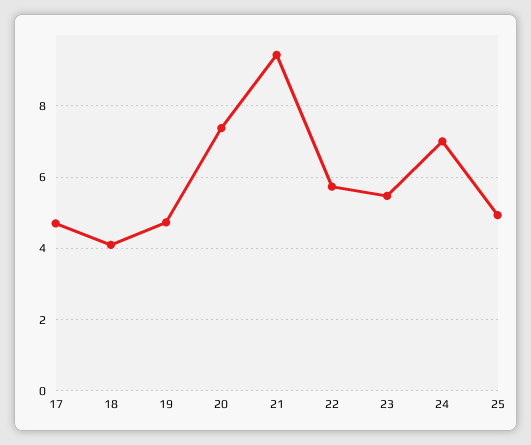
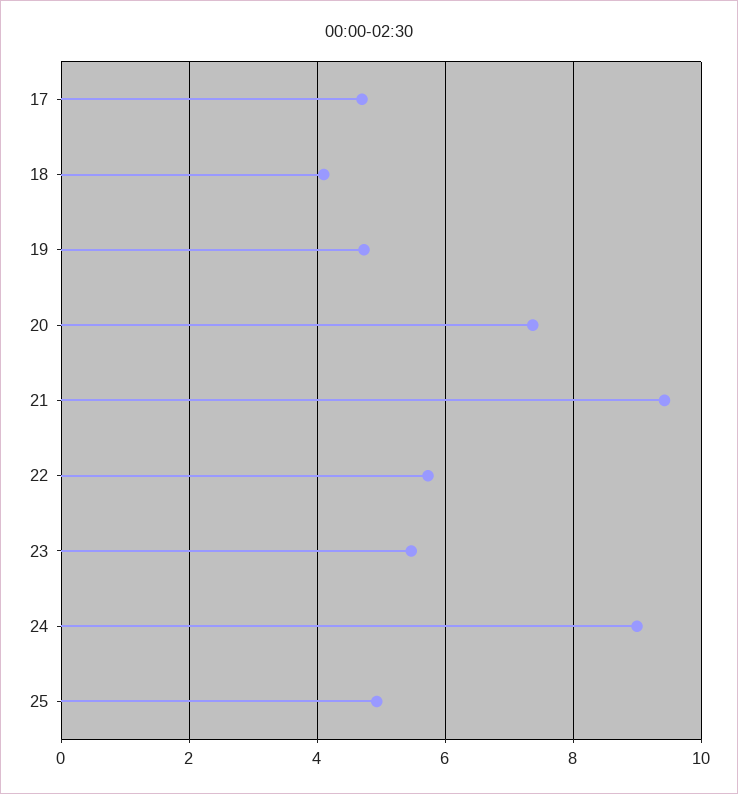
24: 7 -> 9

